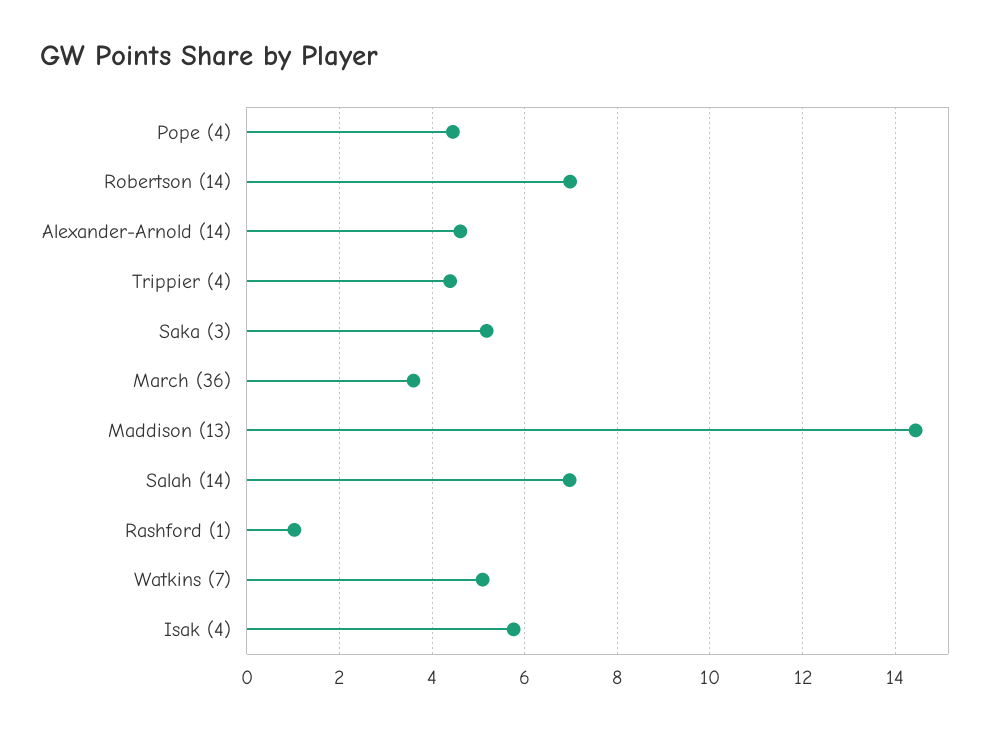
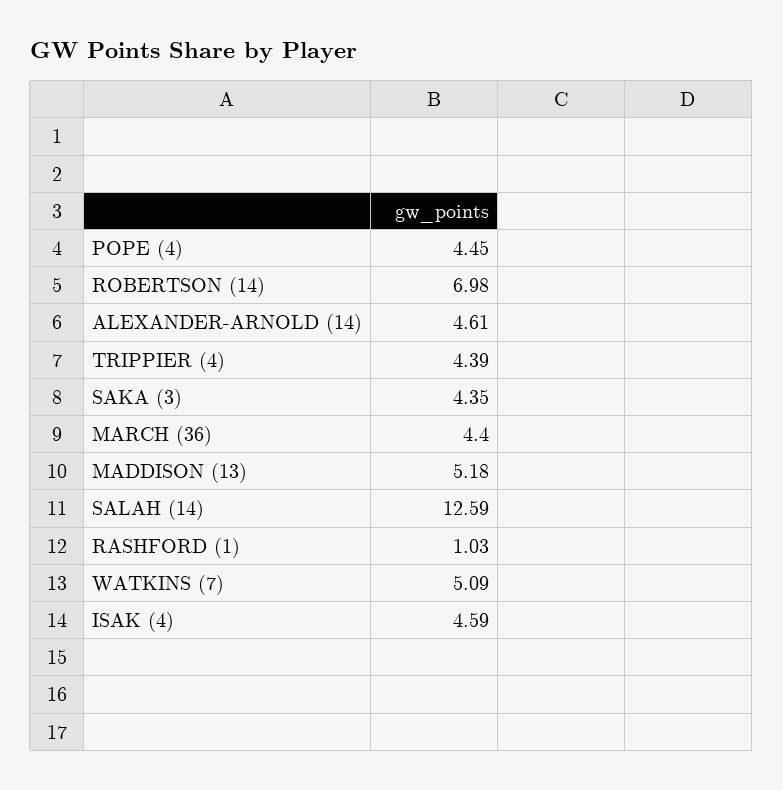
Saka (3): 5.2 -> 4.35
March (36): 3.6 -> 4.4
Maddison (13): 14.4 -> 5.18
Salah (14): 7 -> 12.59
Isak (4): 5.8 -> 4.59

